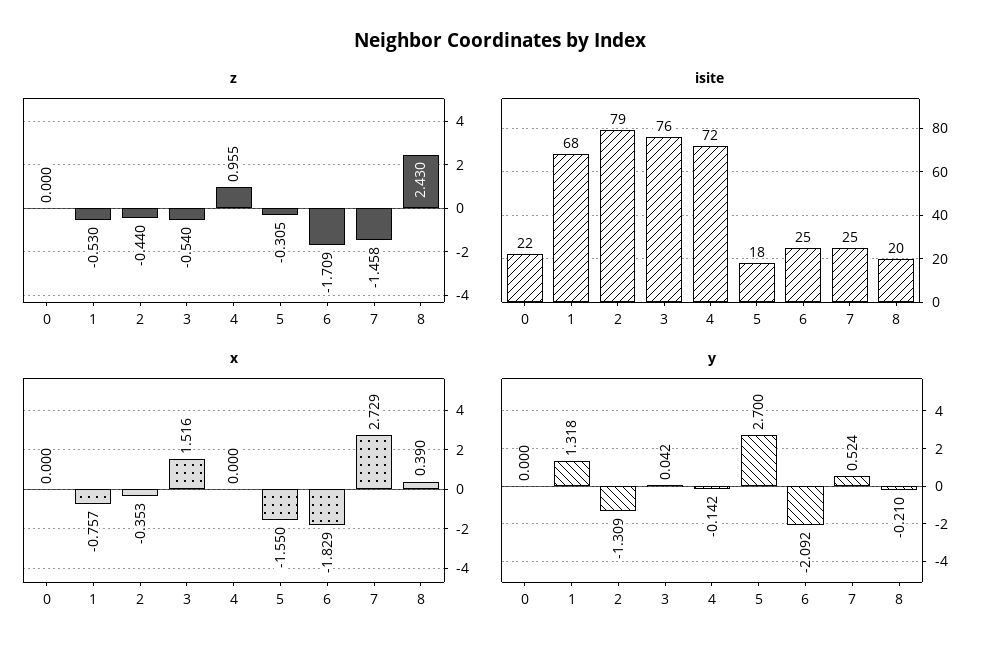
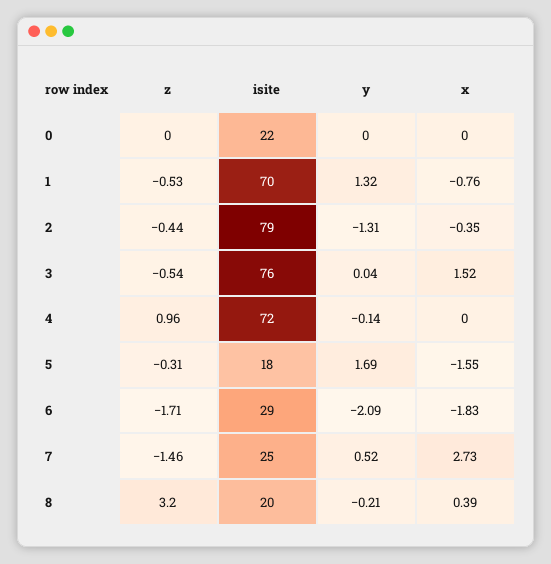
z, 8: 2.43 -> 3.2
isite, 1: 68 -> 70
isite, 6: 25 -> 29
y, 5: 2.7 -> 1.69

